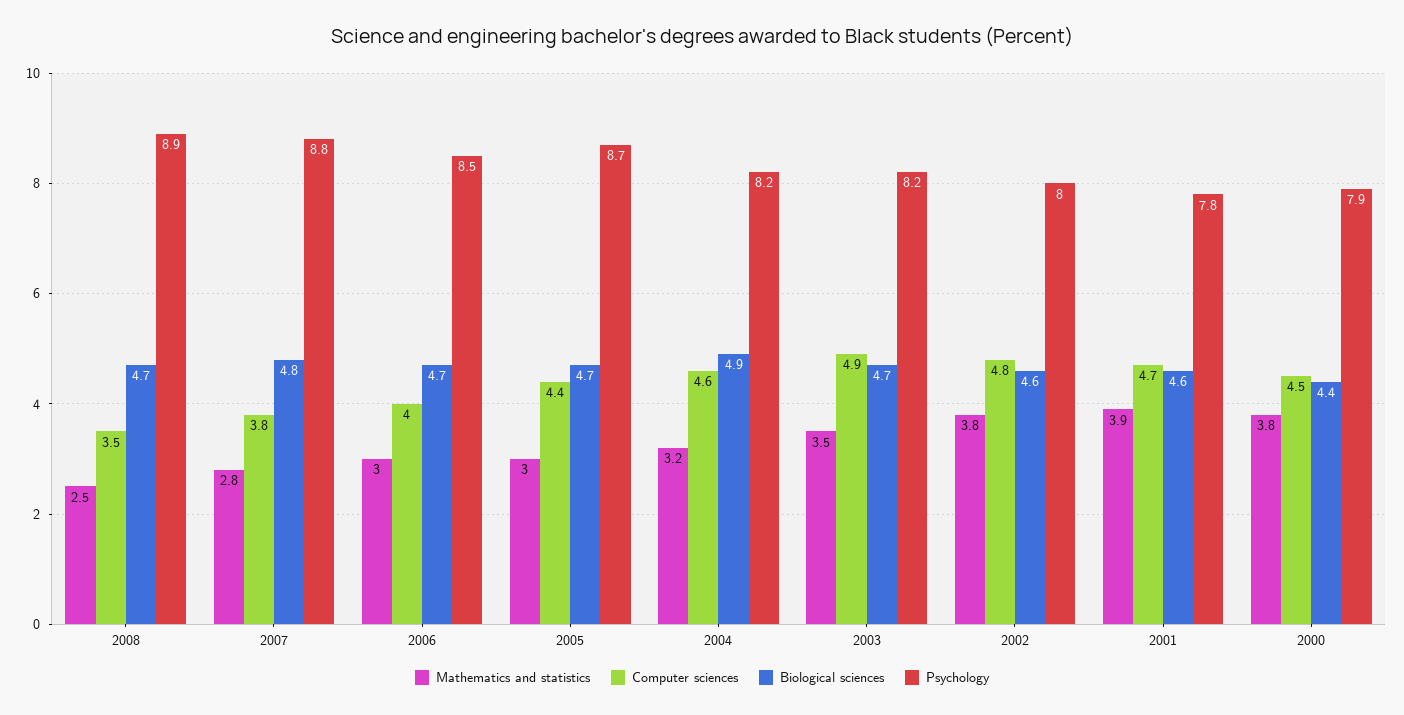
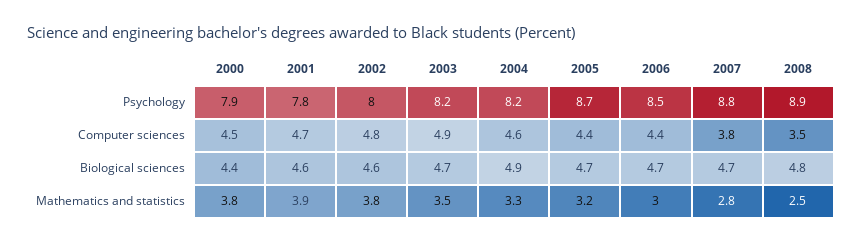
Biological sciences, 2008: 4.7 -> 4.8
Biological sciences, 2007: 4.8 -> 4.7
Computer sciences, 2006: 4 -> 4.4
Mathematics and statistics, 2005: 3 -> 3.2
Mathematics and statistics, 2004: 3.2 -> 3.3

